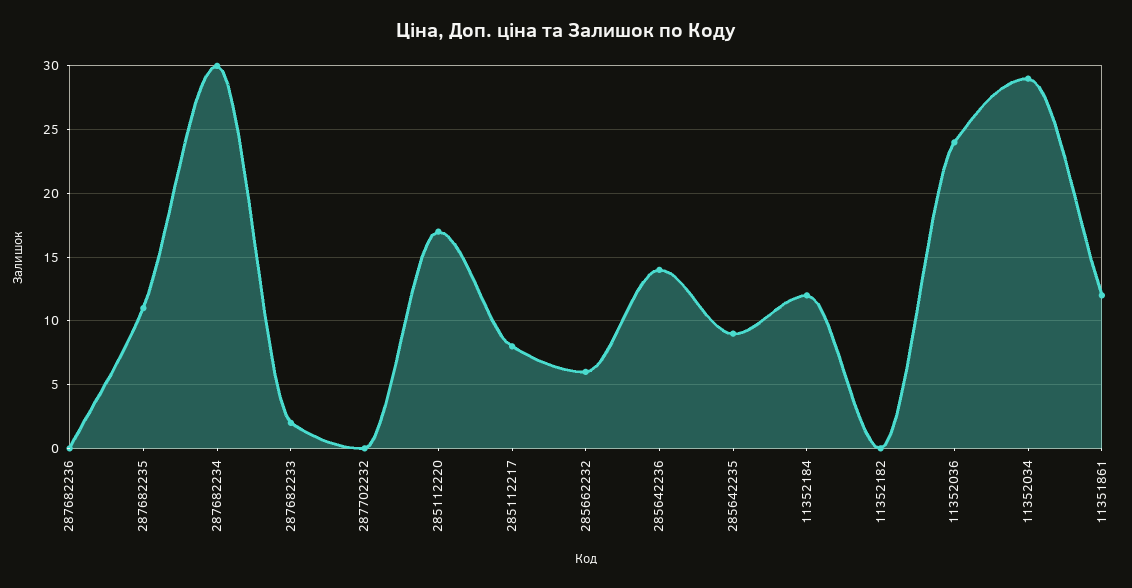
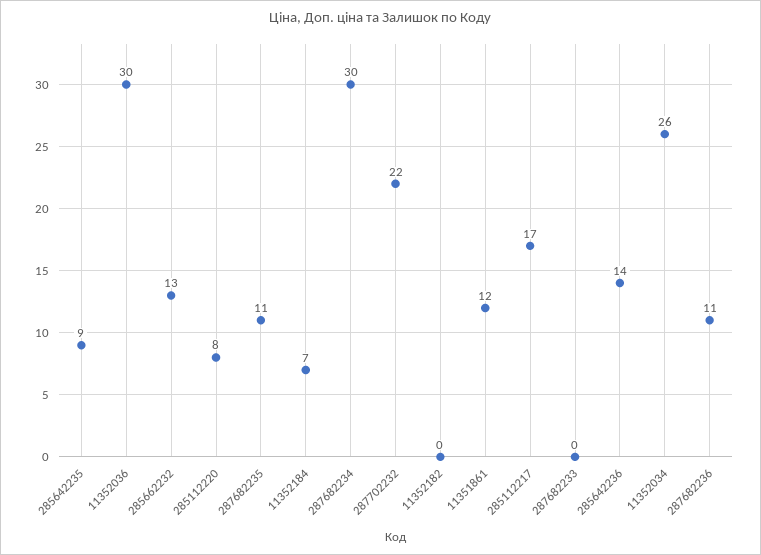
287682236: 0 -> 11
287682233: 2 -> 0
287702232: 0 -> 22
285112220: 17 -> 8
285112217: 8 -> 17
285662232: 6 -> 13
11352184: 12 -> 7
11352036: 24 -> 30
11352034: 29 -> 26

